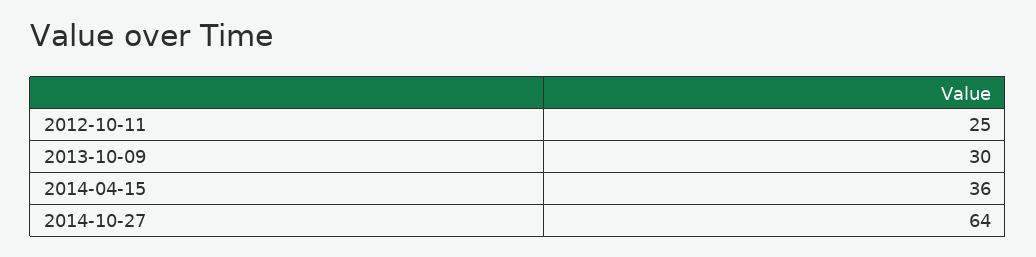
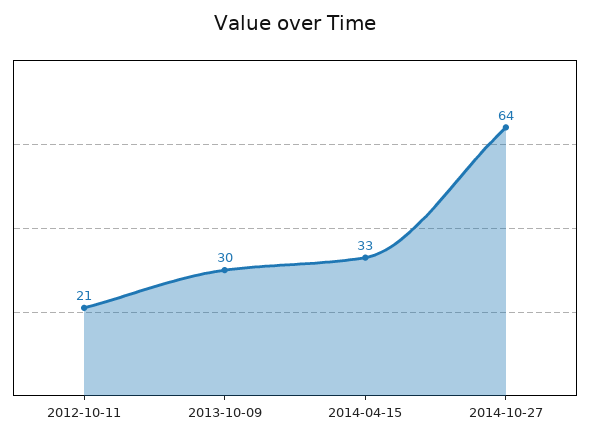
2012-10-11: 25 -> 21
2014-04-15: 36 -> 33

